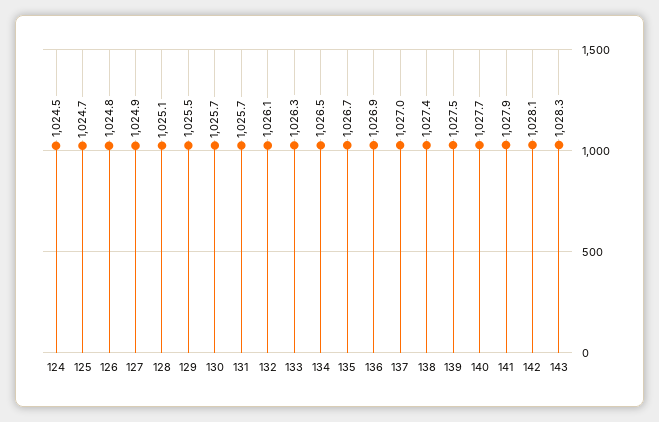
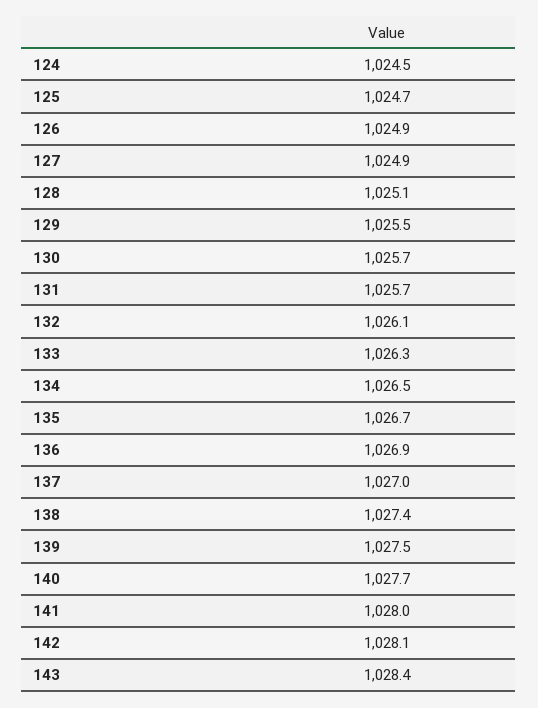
126: 1024.8 -> 1024.9
141: 1027.9 -> 1028
143: 1028.3 -> 1028.4

